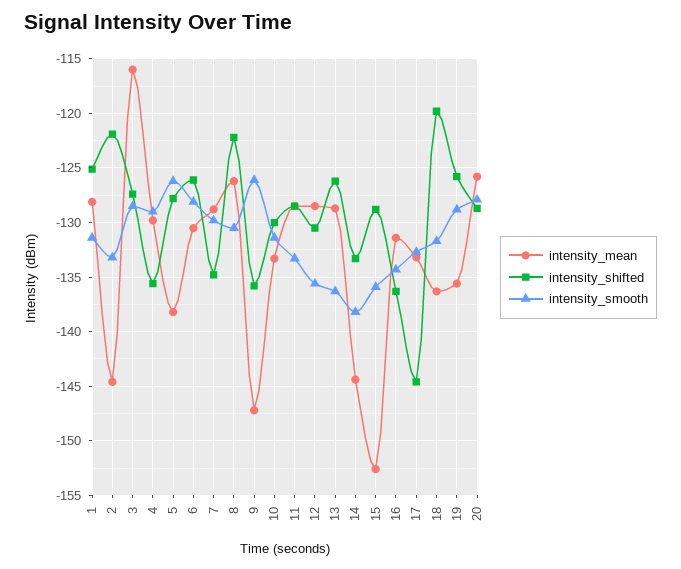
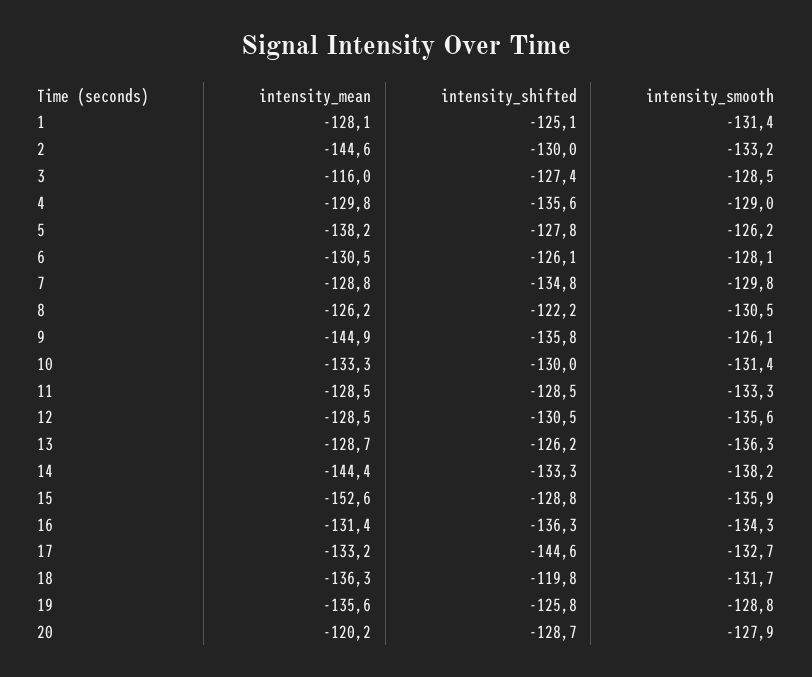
intensity_shifted, 2: -122 -> -130
intensity_mean, 9: -147 -> -144.9
intensity_mean, 20: -126 -> -120.2

